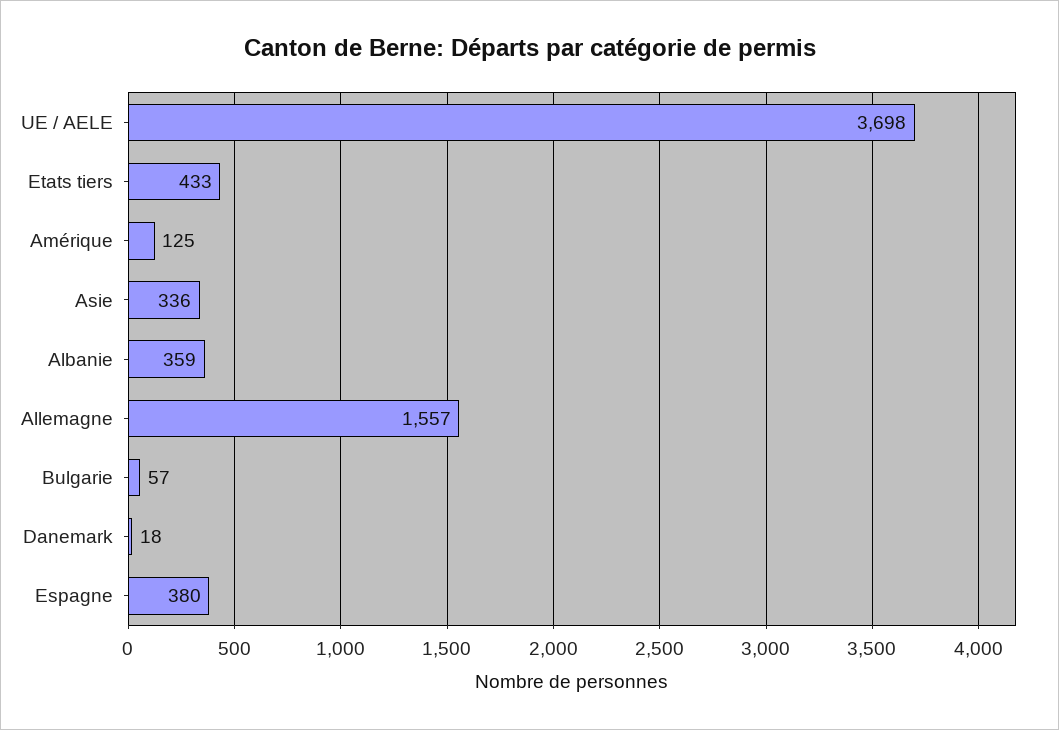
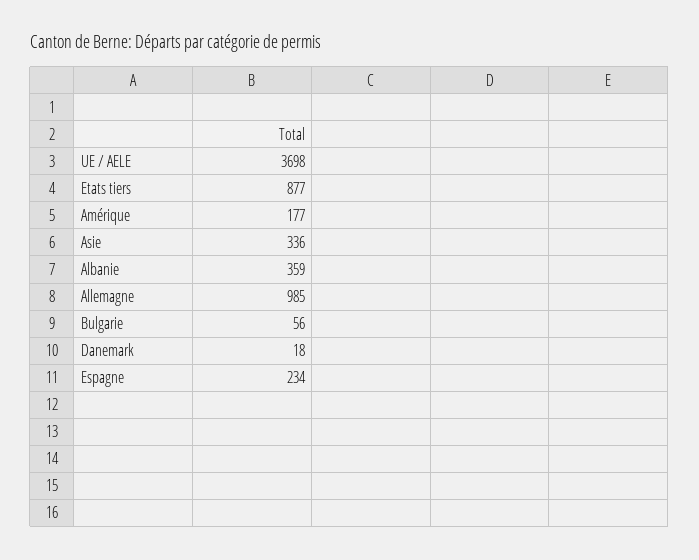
Etats tiers: 433 -> 877
Amérique: 125 -> 177
Allemagne: 1557 -> 985
Bulgarie: 57 -> 56
Espagne: 380 -> 234

